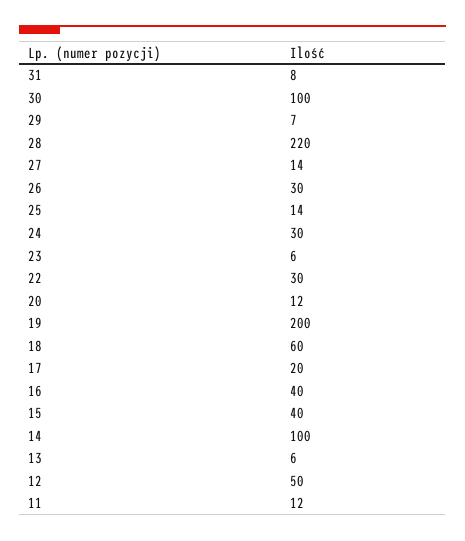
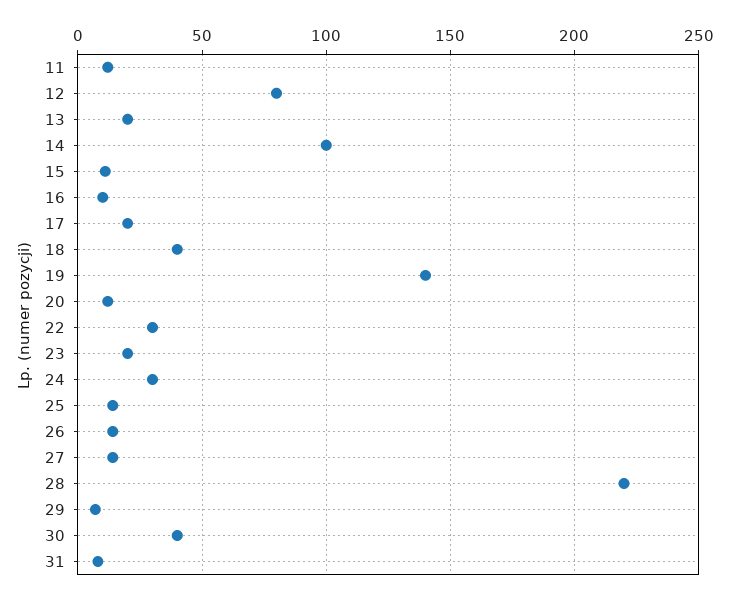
30: 100 -> 40
26: 30 -> 15
23: 6 -> 20
19: 200 -> 140
18: 60 -> 40
16: 40 -> 10
15: 40 -> 10
13: 6 -> 20
12: 50 -> 80

